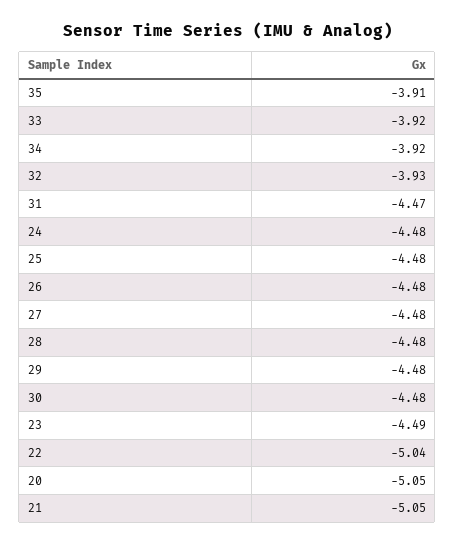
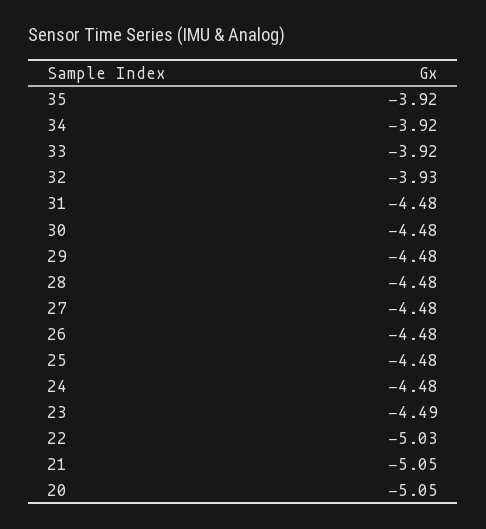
35: -3.91 -> -3.92
31: -4.47 -> -4.48
22: -5.04 -> -5.03

